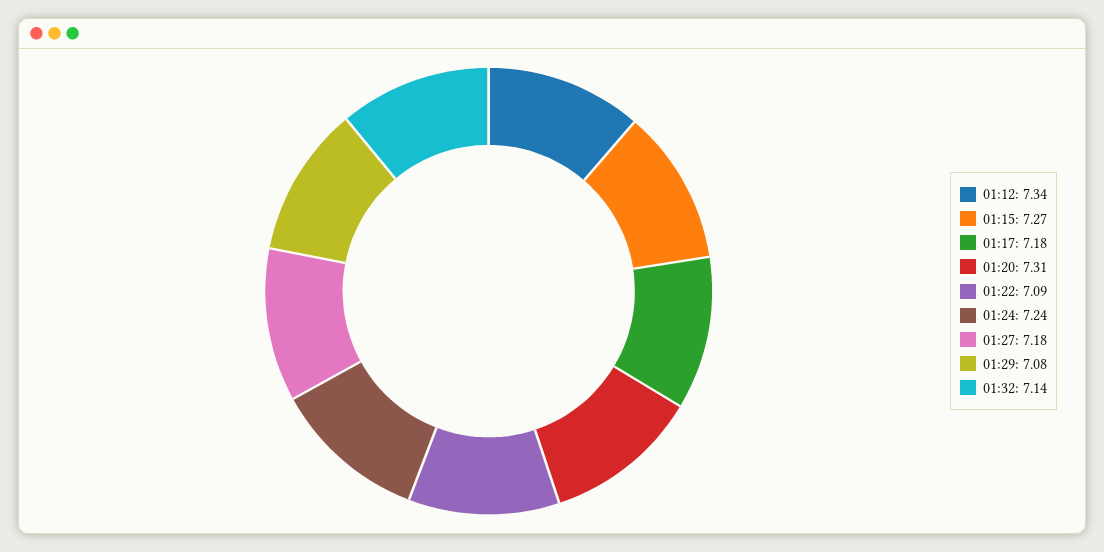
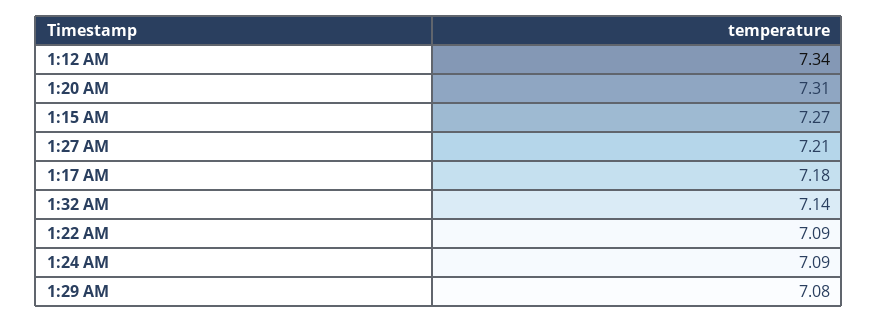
01:24: 7.24 -> 7.09
01:27: 7.18 -> 7.21

